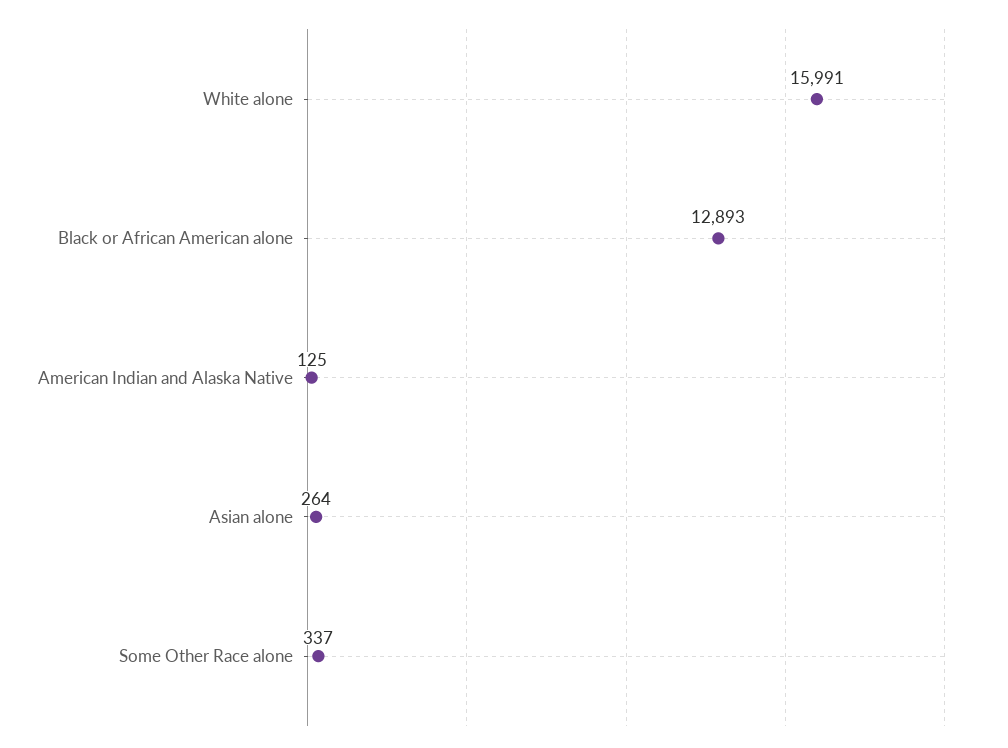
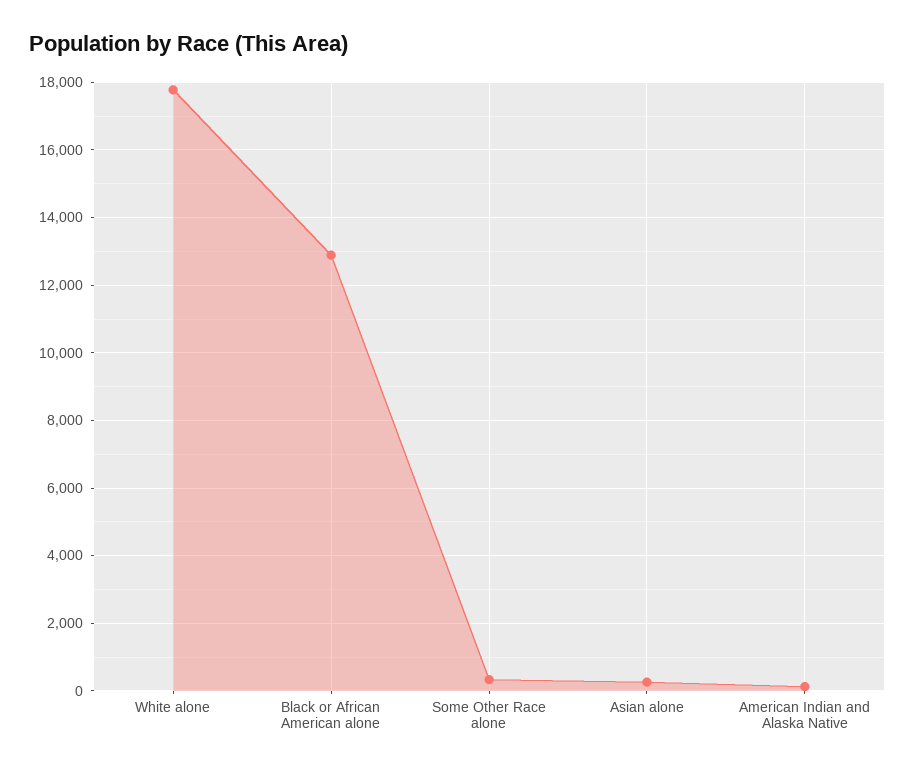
White alone: 15991 -> 17800

